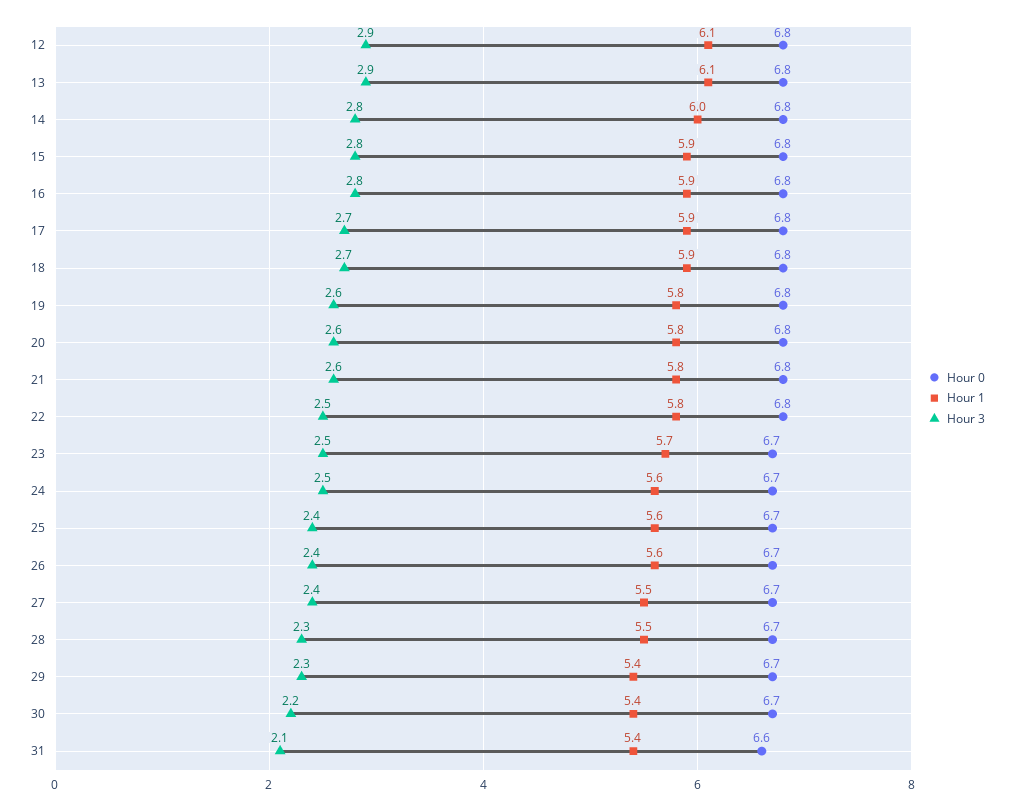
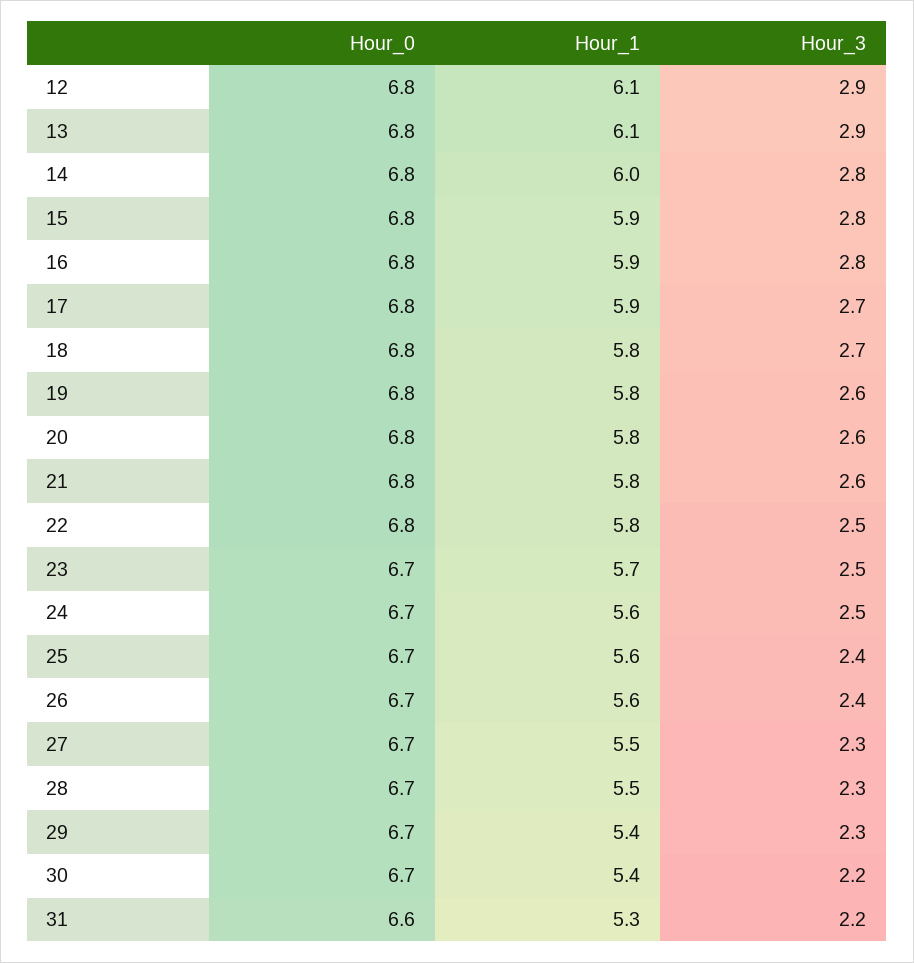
Hour 1, 18: 5.9 -> 5.8
Hour 3, 27: 2.4 -> 2.3
Hour 1, 31: 5.4 -> 5.3
Hour 3, 31: 2.1 -> 2.2

